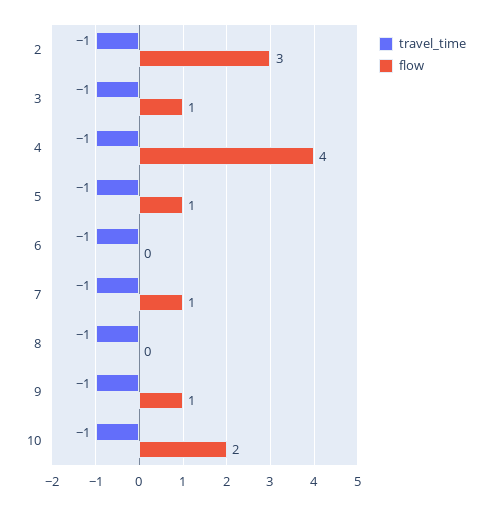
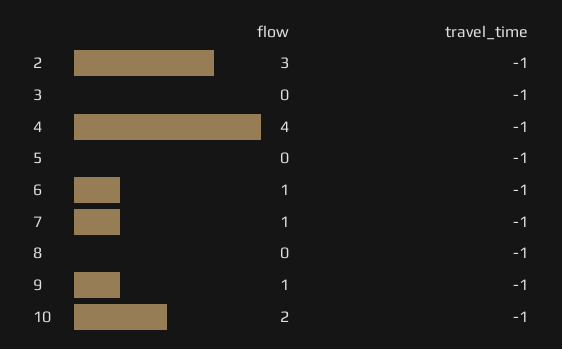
flow, 3: 1 -> 0
flow, 5: 1 -> 0
flow, 6: 0 -> 1

